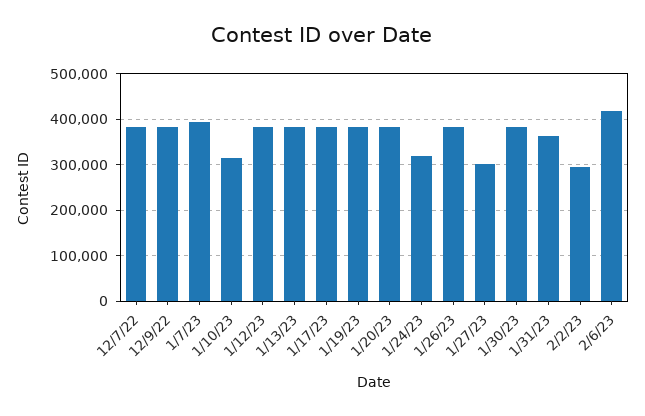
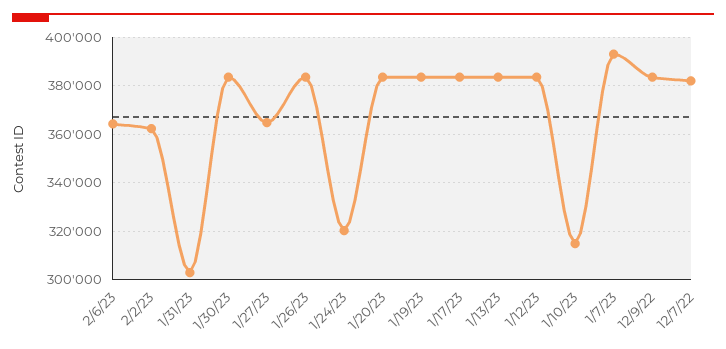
1/27/23: 300000 -> 365000
1/31/23: 360000 -> 302500
2/2/23: 300000 -> 362500
2/6/23: 420000 -> 365000

